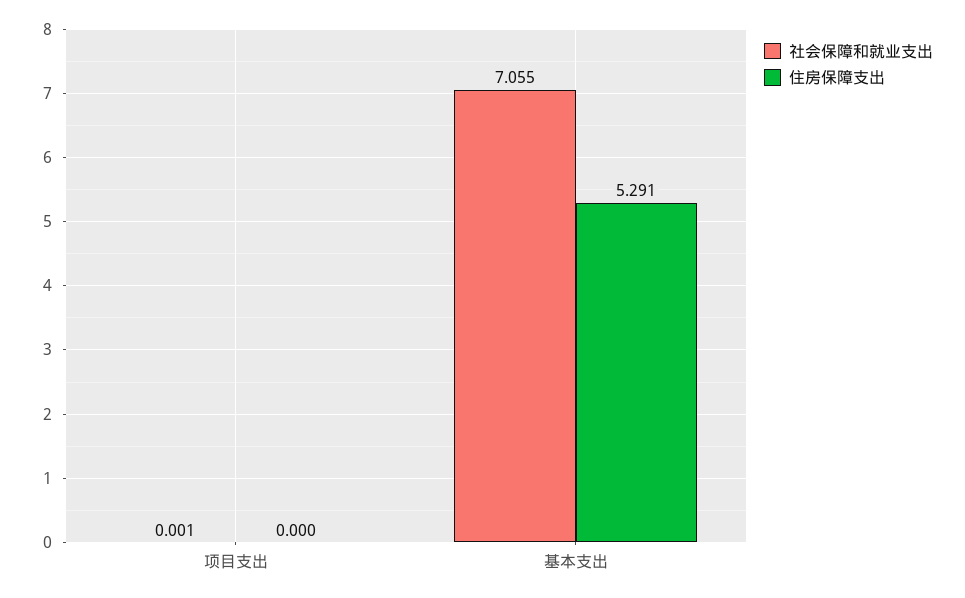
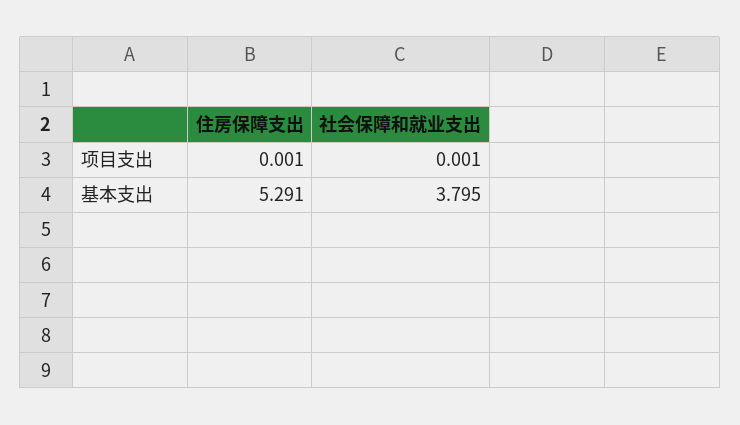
住房保障支出, 项目支出: 0 -> 0.001
社会保障和就业支出, 基本支出: 7.055 -> 3.795

